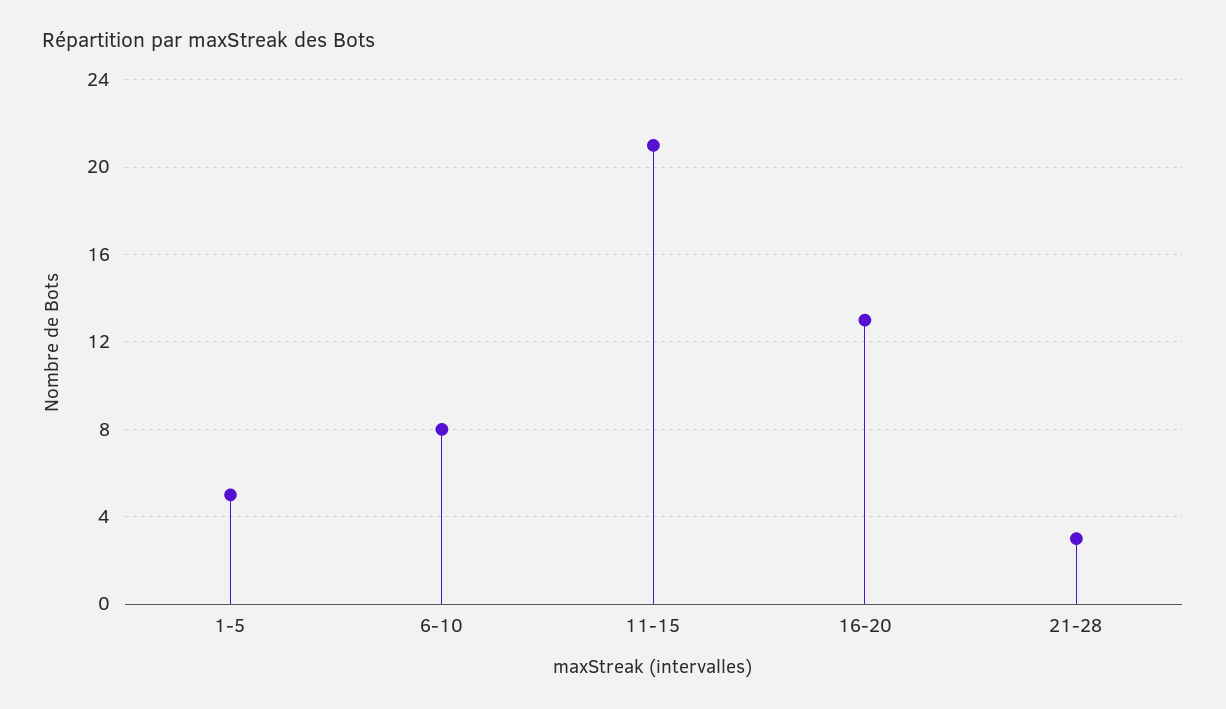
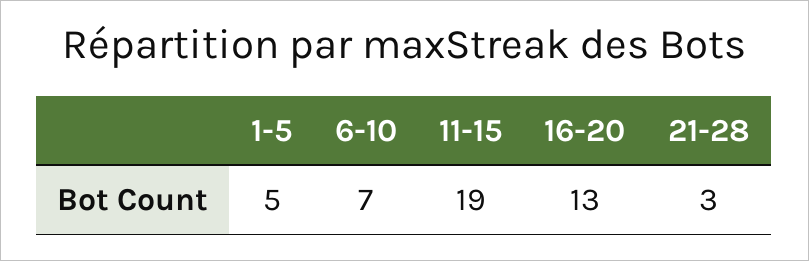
6-10: 8 -> 7
11-15: 21 -> 19

